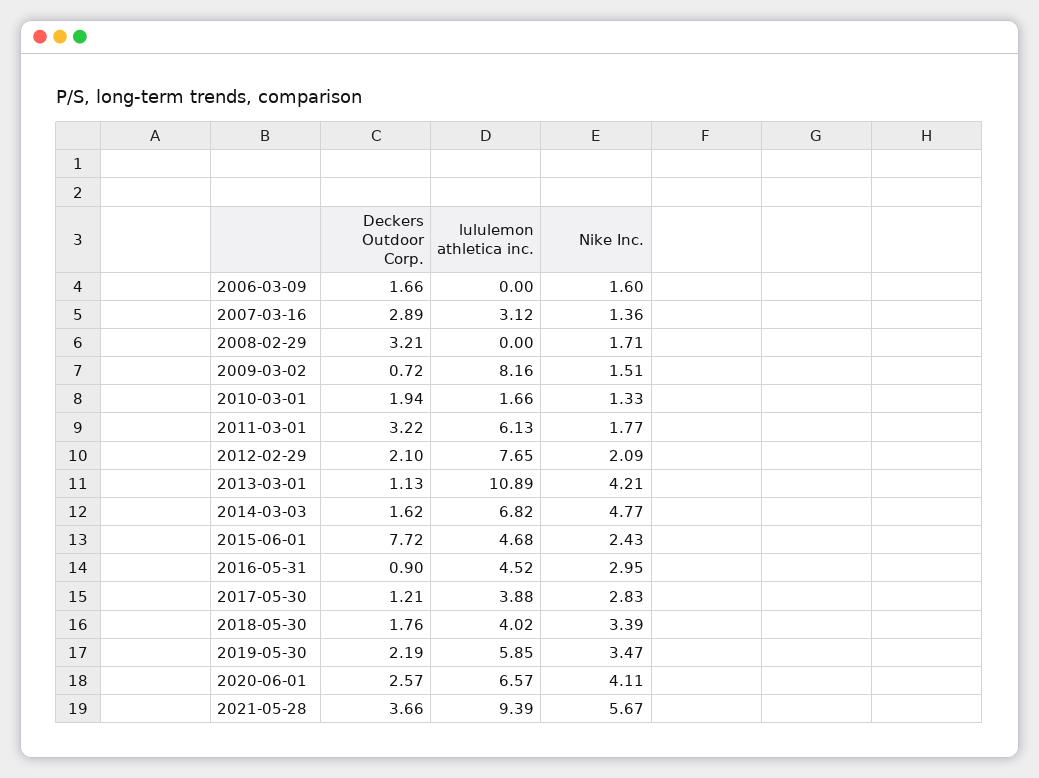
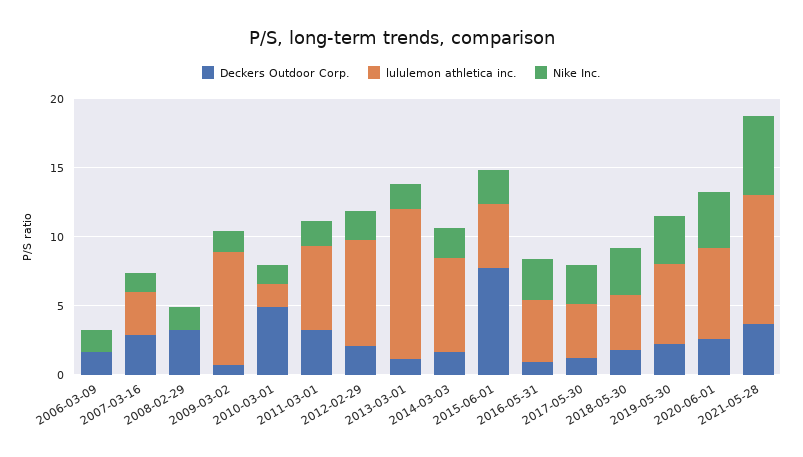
Deckers Outdoor Corp., 2010-03-01: 1.94 -> 5
Nike Inc., 2013-03-01: 4.21 -> 2
Nike Inc., 2014-03-03: 4.77 -> 2

